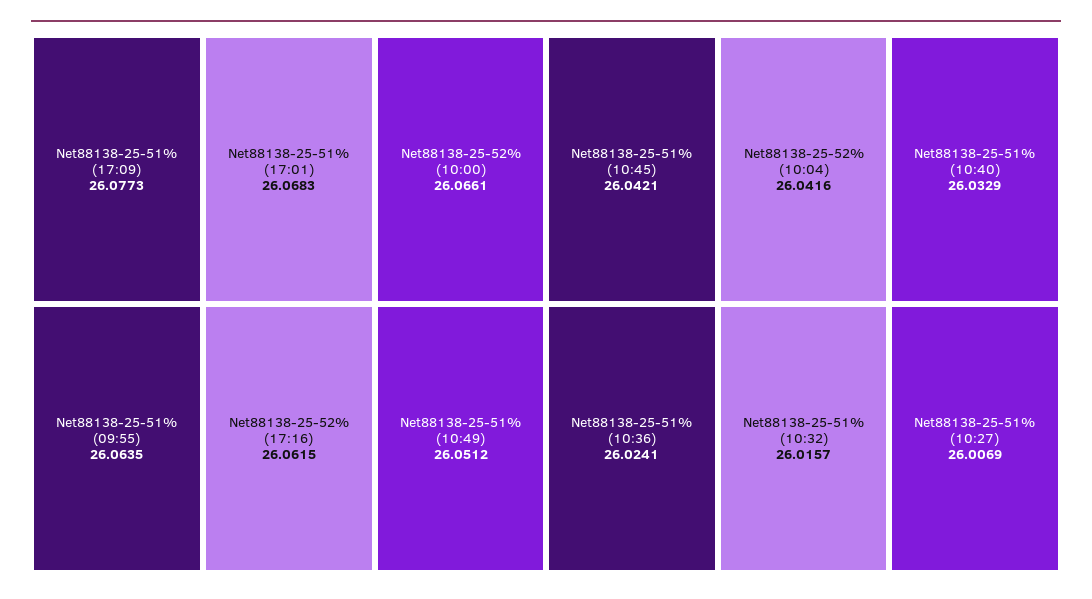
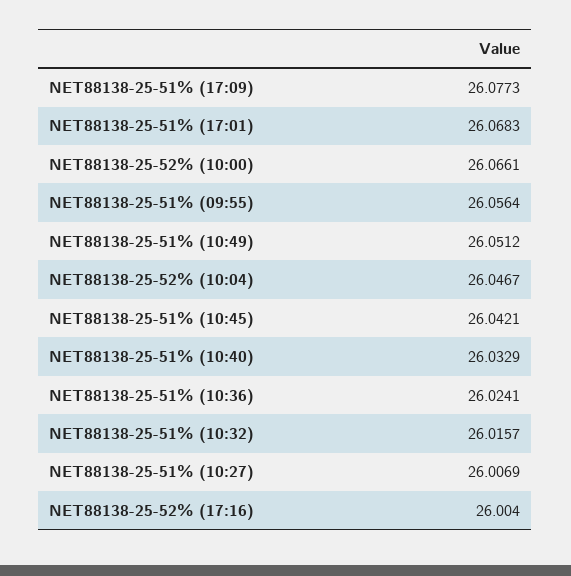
Net88138-25-51% (09:55): 26.0635 -> 26.0564
Net88138-25-52% (17:16): 26.0615 -> 26.004
Net88138-25-52% (10:04): 26.0416 -> 26.0467

